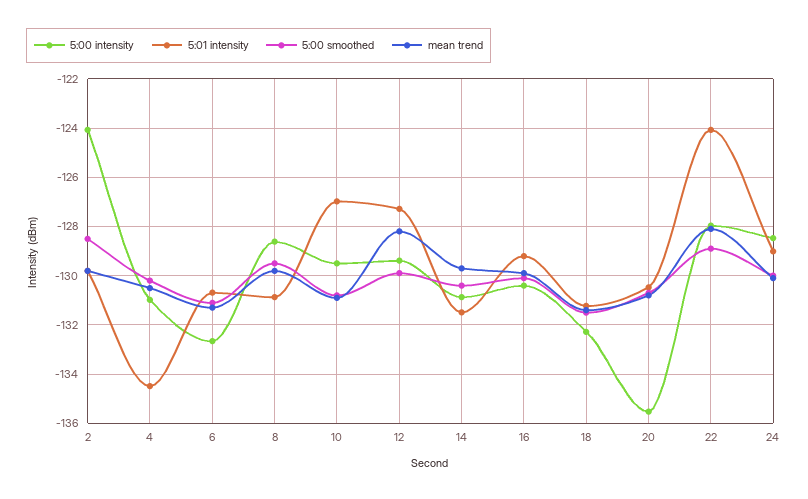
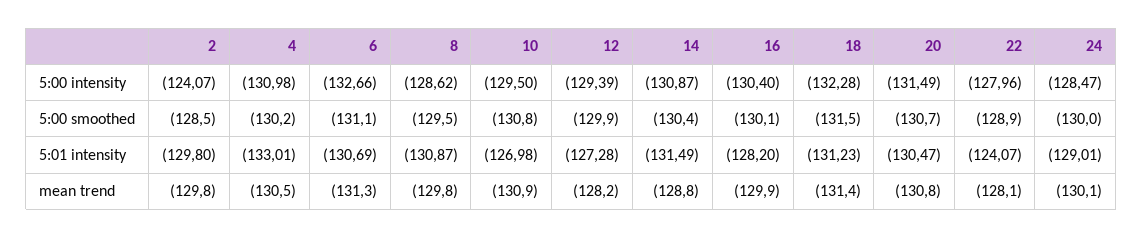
5:01 intensity, 4: -134.5 -> -133.01
mean trend, 14: -129.75 -> -128.8
5:01 intensity, 16: -129.25 -> -128.2
5:00 intensity, 20: -135.5 -> -131.49

